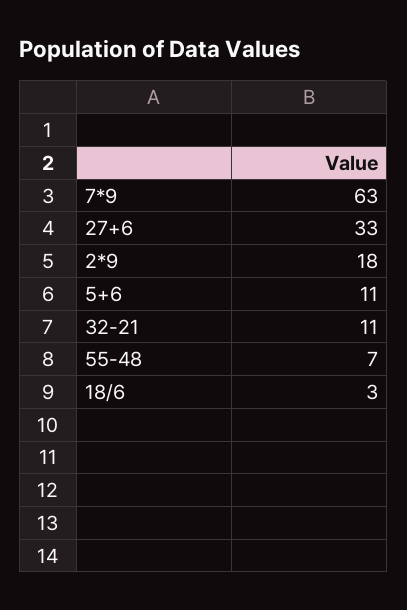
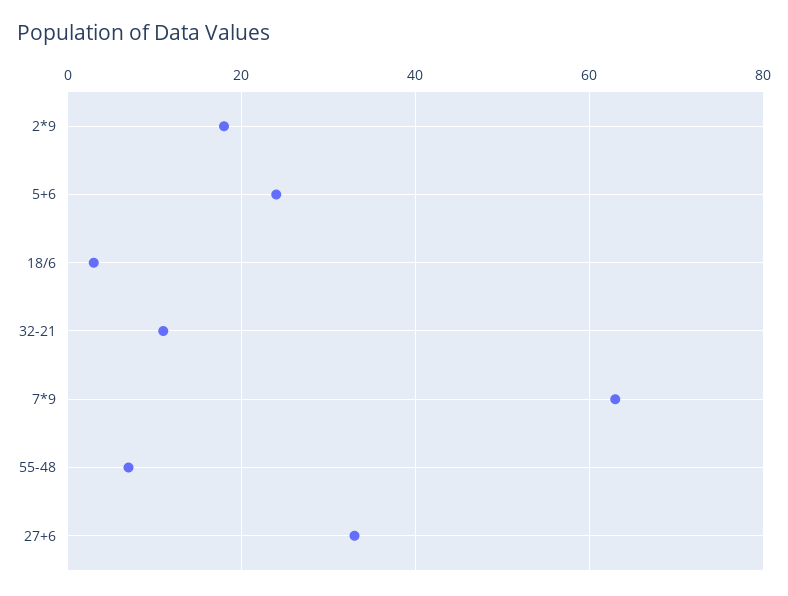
5+6: 11 -> 25

